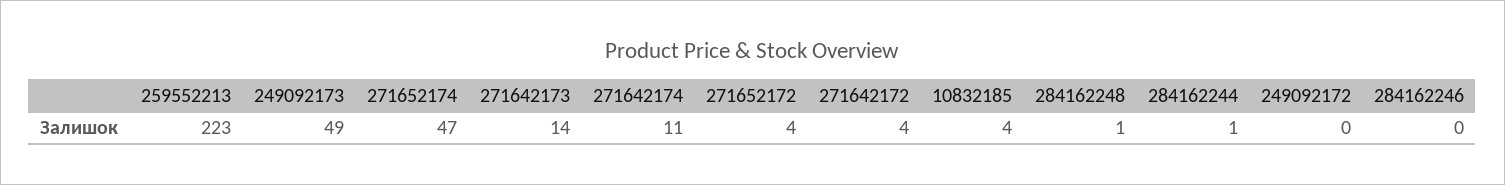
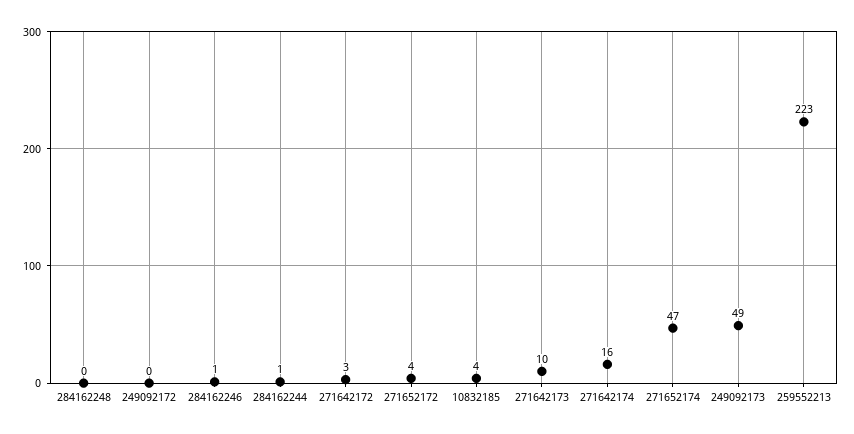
271642173: 14 -> 10
271642174: 11 -> 16
271642172: 4 -> 3
284162248: 1 -> 0
284162246: 0 -> 1

